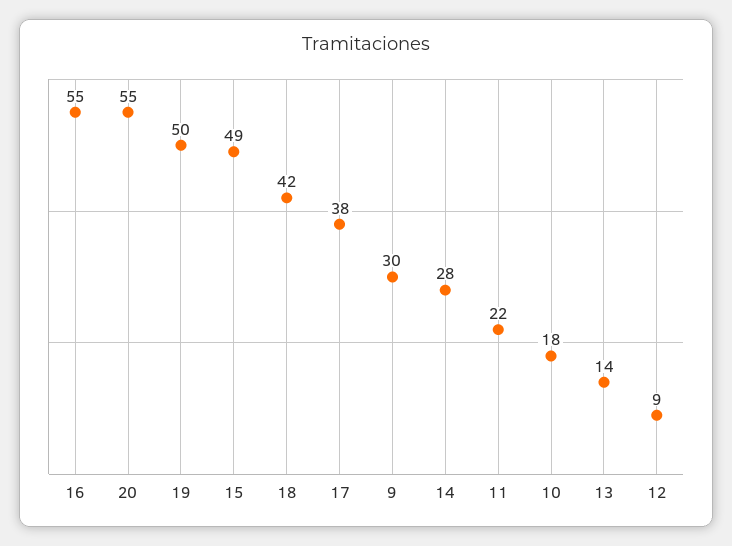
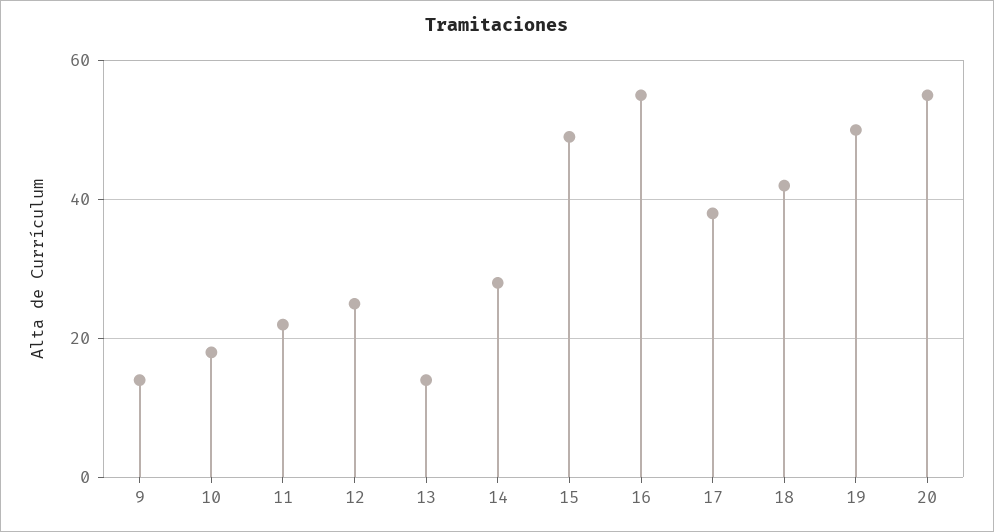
9: 30 -> 15
12: 9 -> 25

